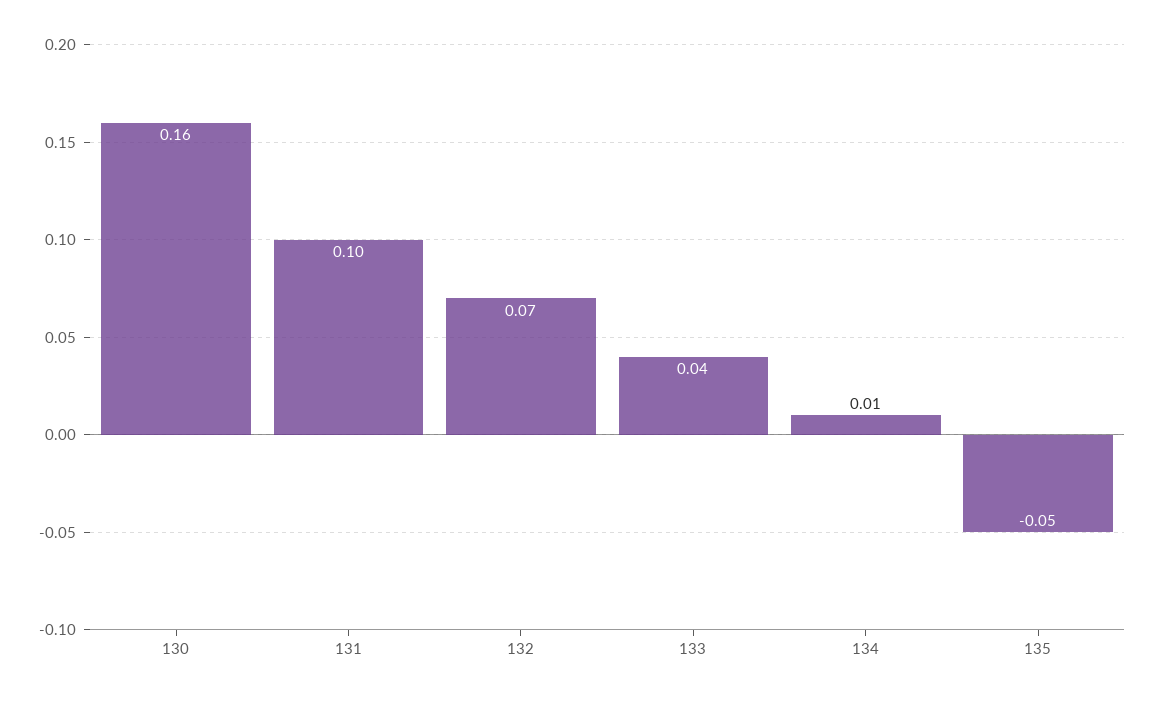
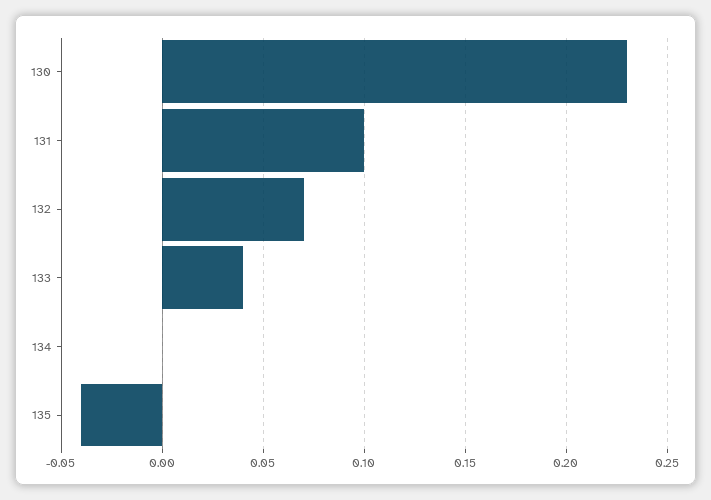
130: 0.16 -> 0.23
134: 0.01 -> 0
135: -0.05 -> -0.04

